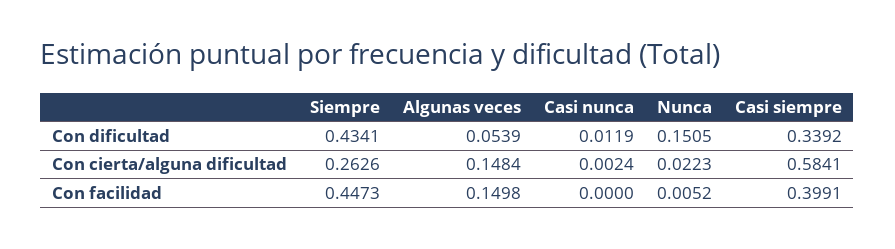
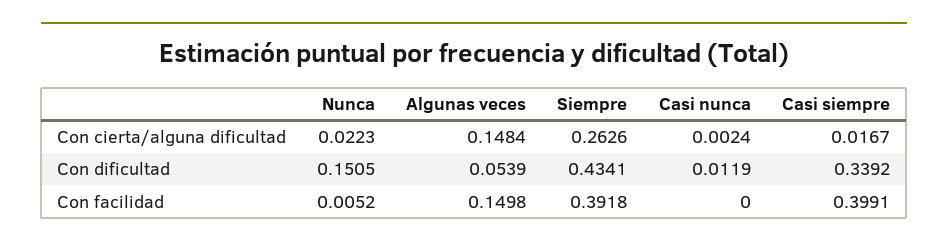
Casi siempre, Con cierta/alguna dificultad: 0.5841 -> 0.0167
Siempre, Con facilidad: 0.4473 -> 0.3918

